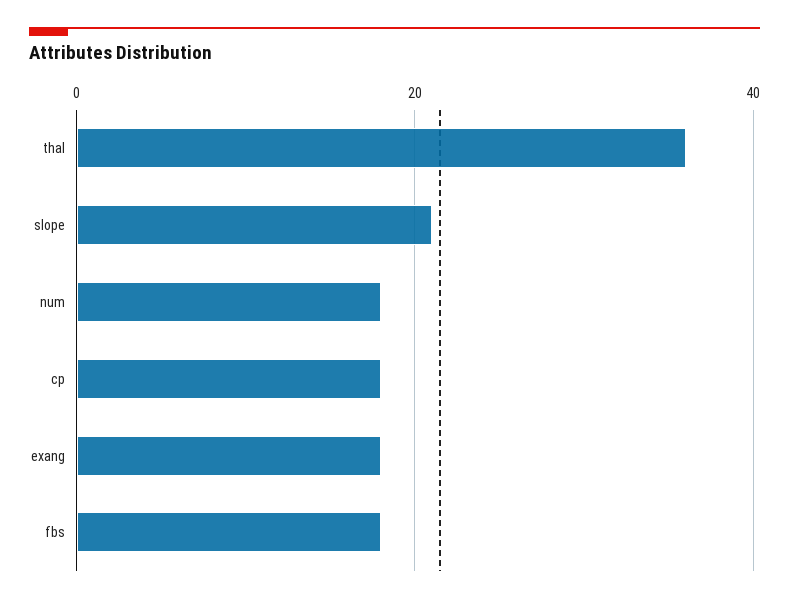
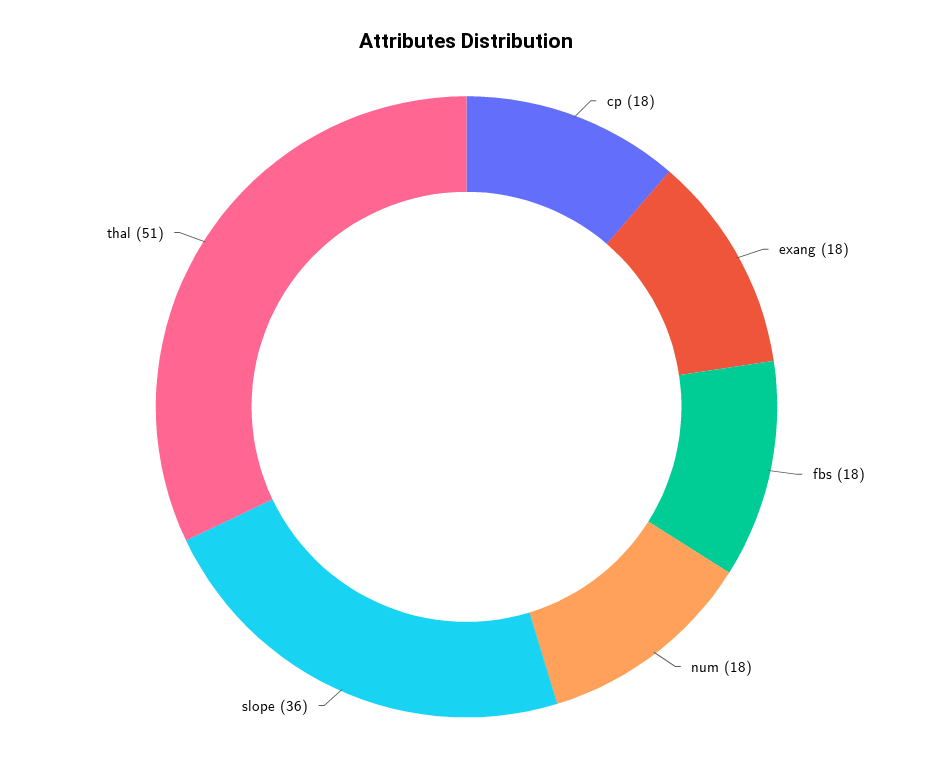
thal: 35 -> 51
slope: 20 -> 36

